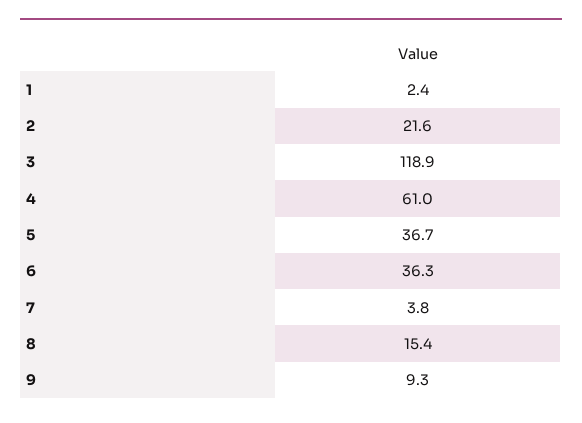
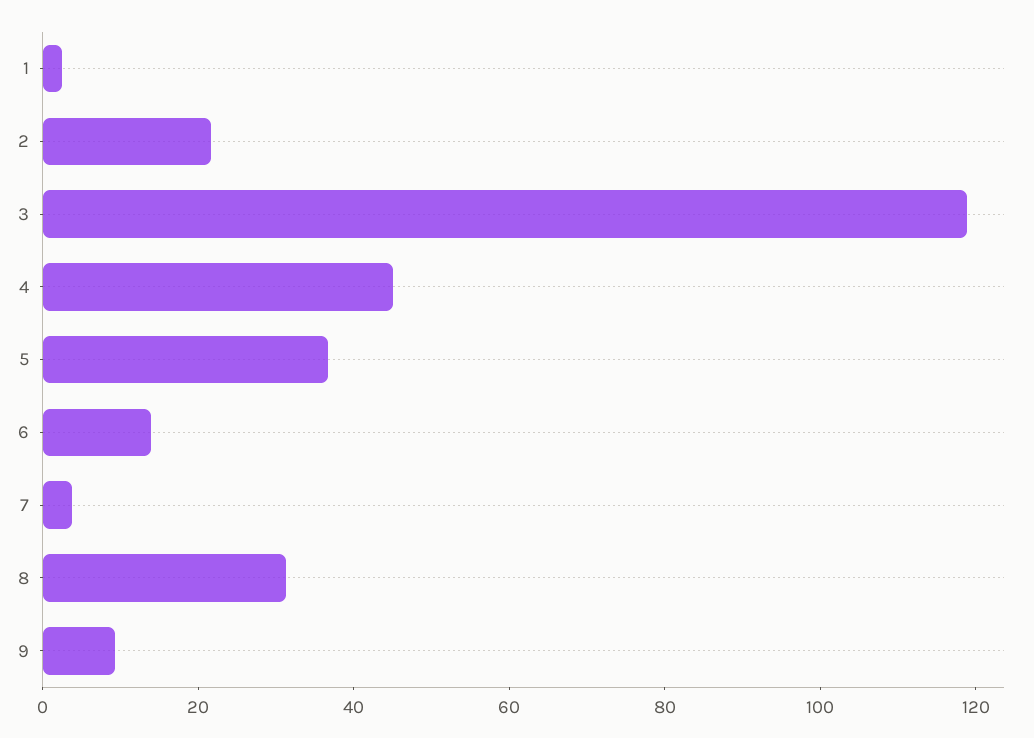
4: 61 -> 45
6: 36.3 -> 15
8: 15.4 -> 30

